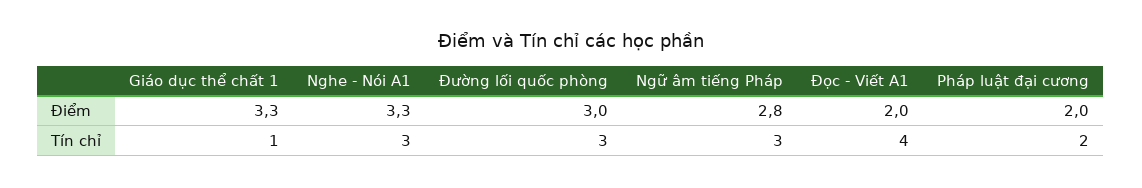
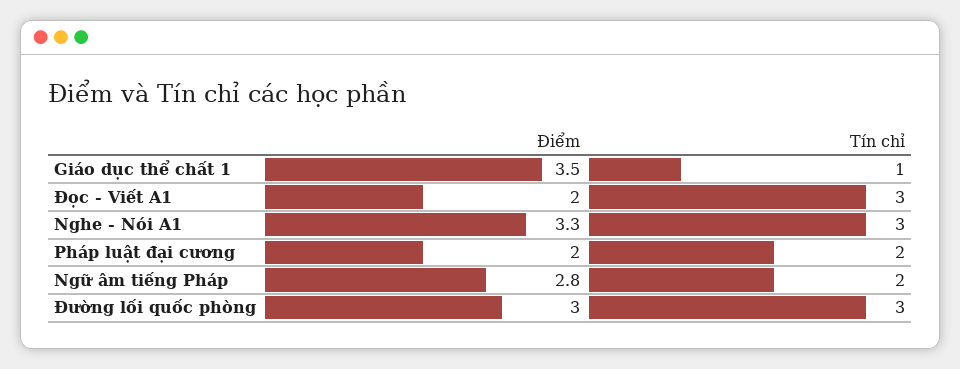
Giáo dục thể chất 1, Điểm: 3.3 -> 3.5
Ngữ âm tiếng Pháp, Tín chỉ: 3 -> 2
Đọc - Viết A1, Tín chỉ: 4 -> 3

